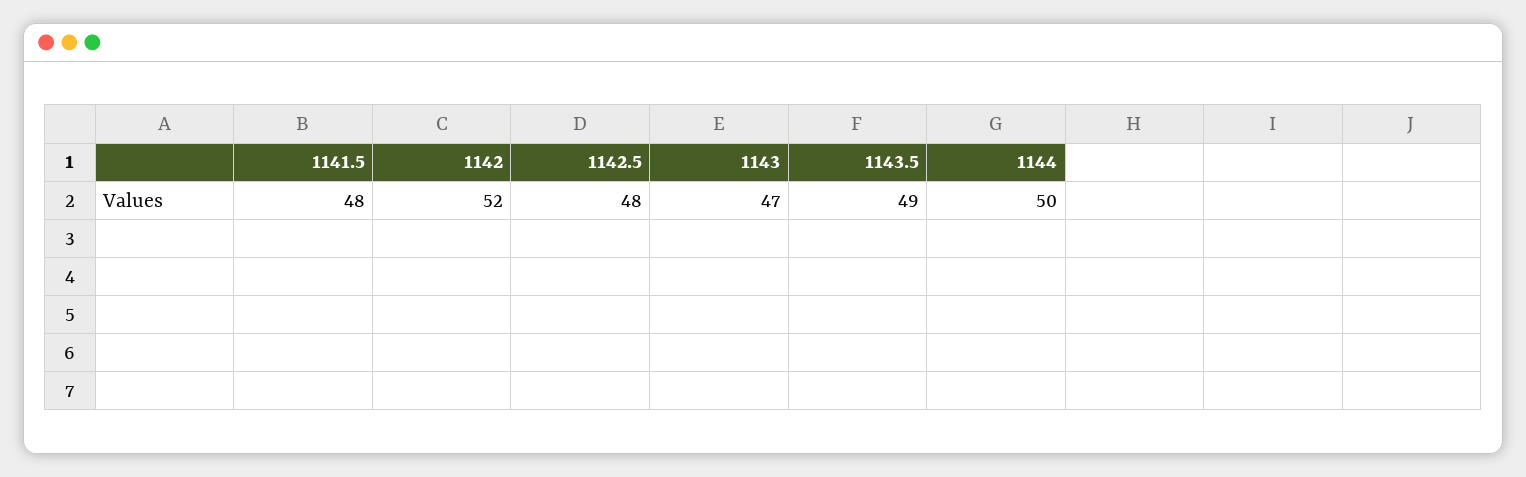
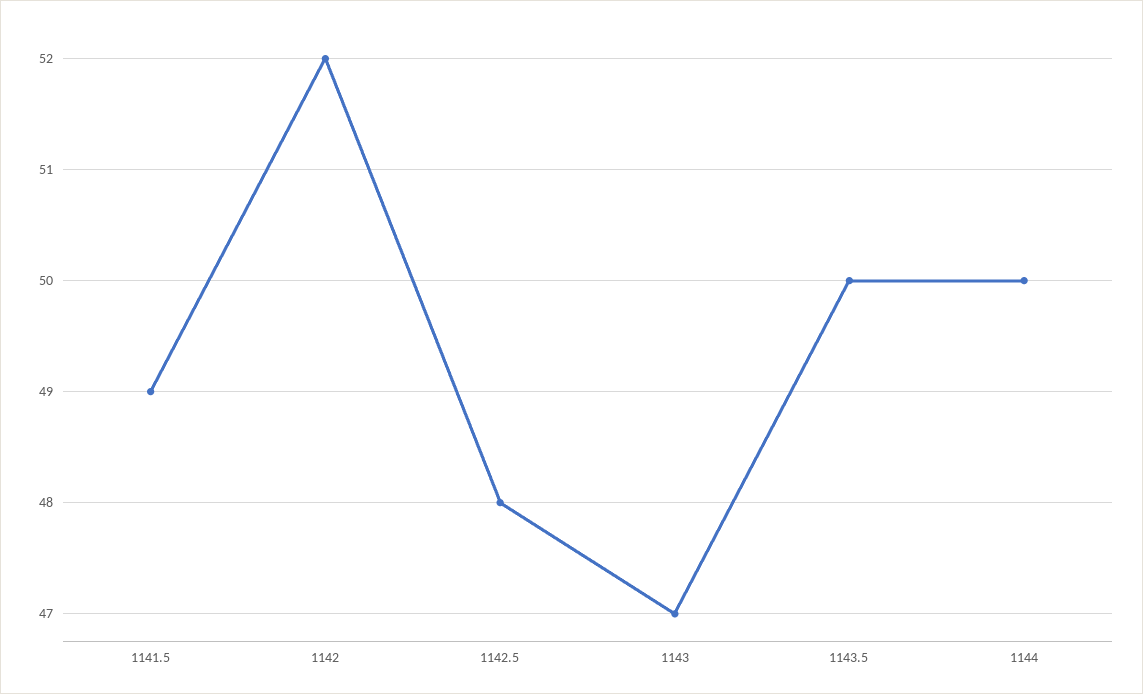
1141.5: 48 -> 49
1143.5: 49 -> 50

